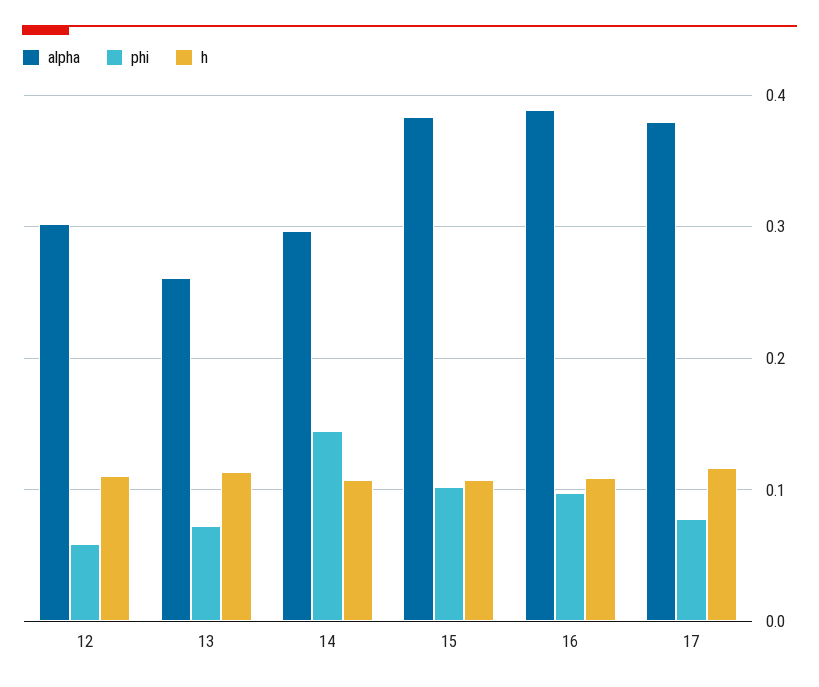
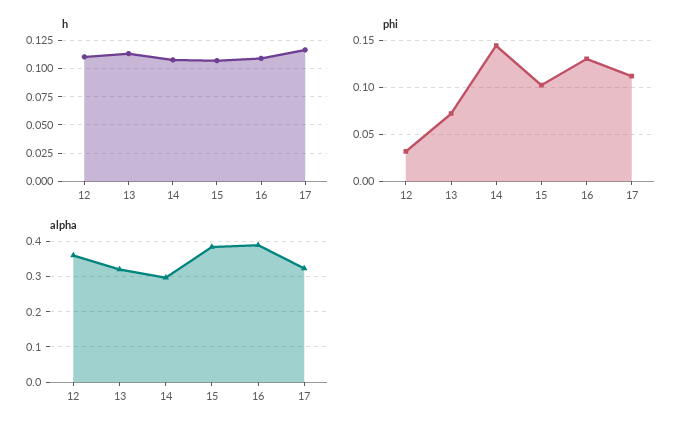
alpha, 12: 0.3 -> 0.36
phi, 12: 0.06 -> 0.03
alpha, 13: 0.26 -> 0.32
phi, 16: 0.1 -> 0.13
alpha, 17: 0.38 -> 0.32
phi, 17: 0.08 -> 0.11

